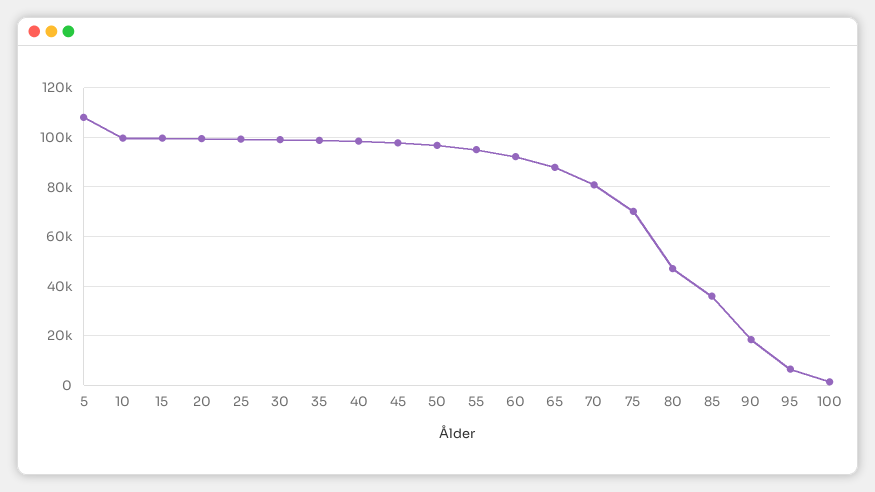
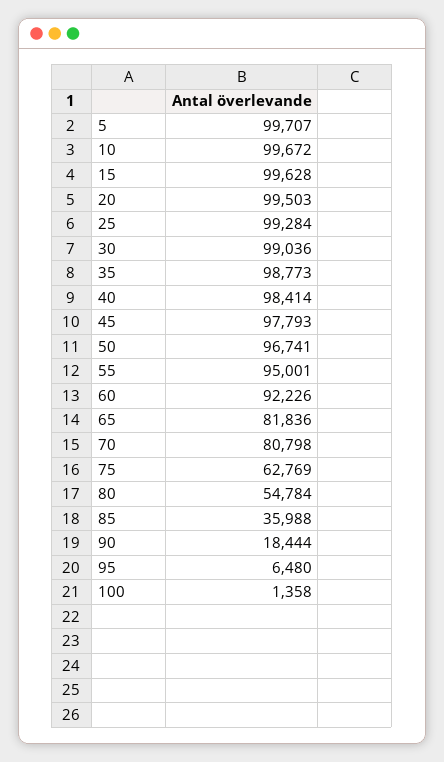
5: 107500 -> 99707
65: 87500 -> 81836
75: 70000 -> 62769
80: 47500 -> 54784

